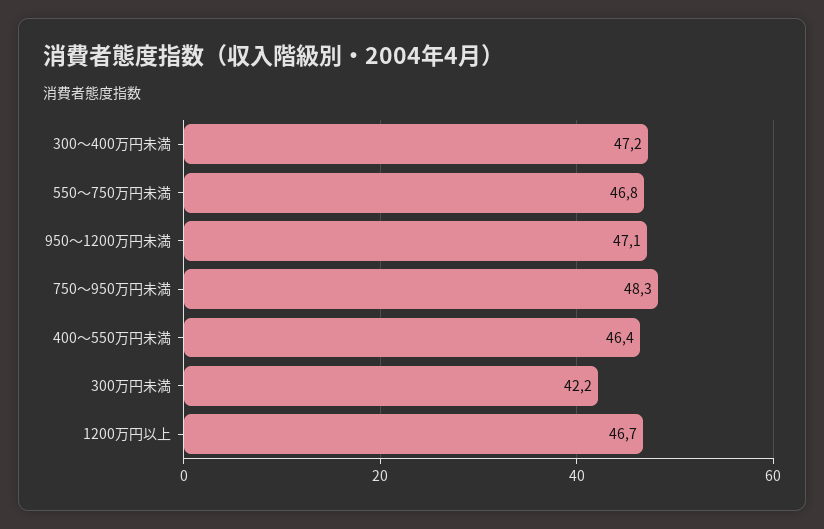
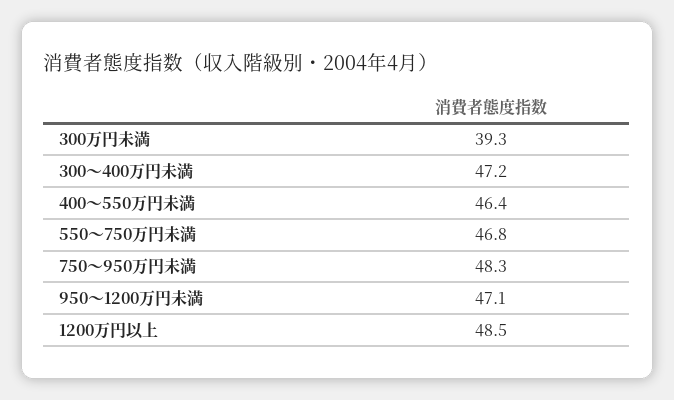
300万円未満: 42.2 -> 39.3
1200万円以上: 46.7 -> 48.5

